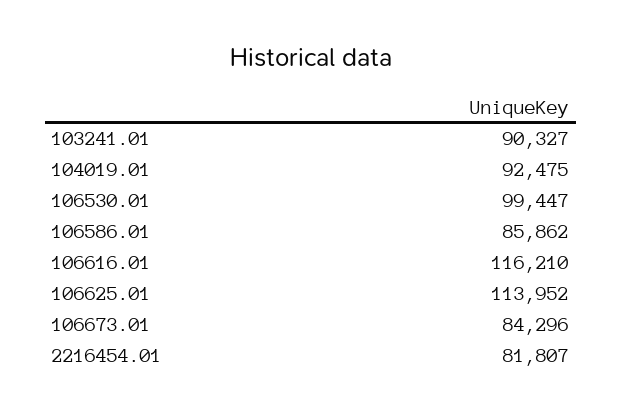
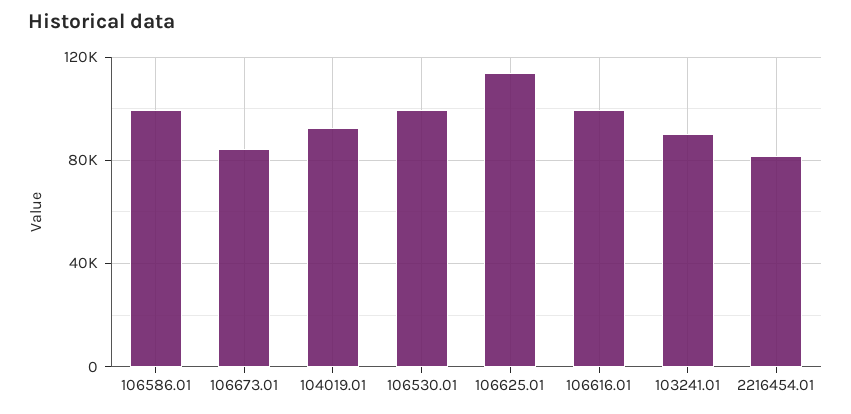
106586.01: 85862 -> 100000
106616.01: 116210 -> 100000

